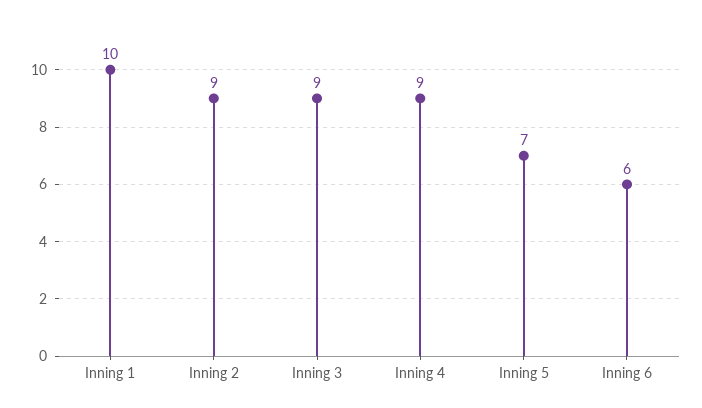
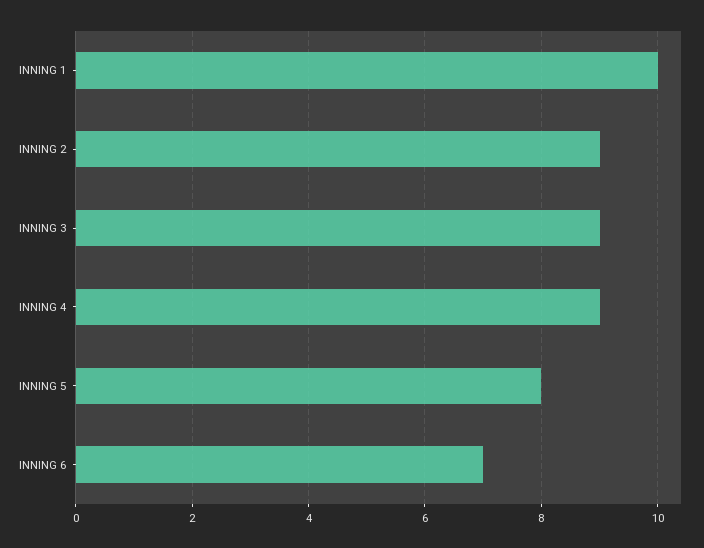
Inning 5: 7 -> 8
Inning 6: 6 -> 7

